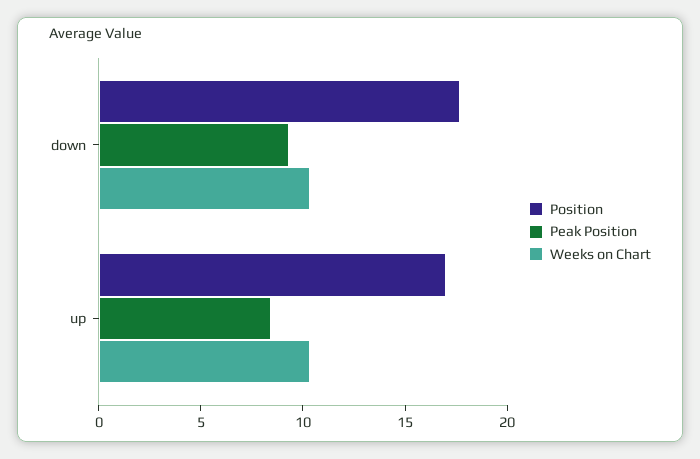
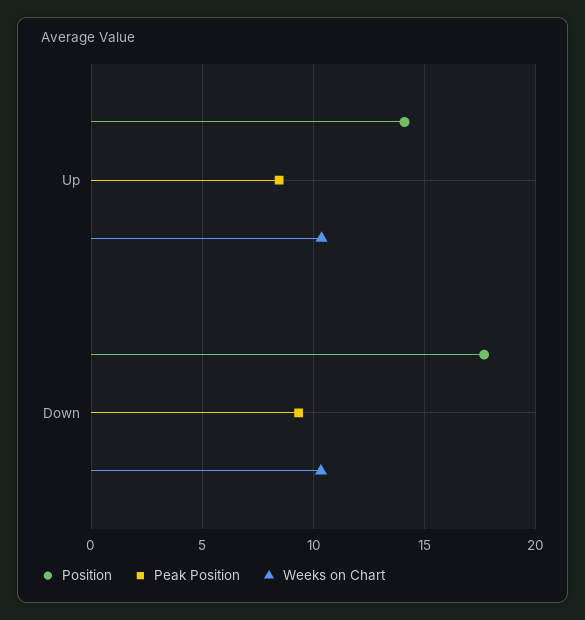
Position, up: 17 -> 14

